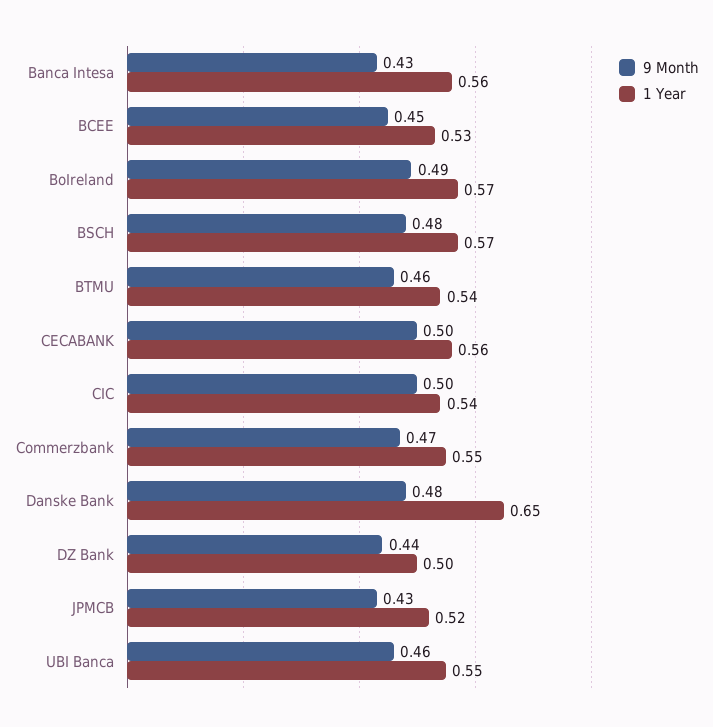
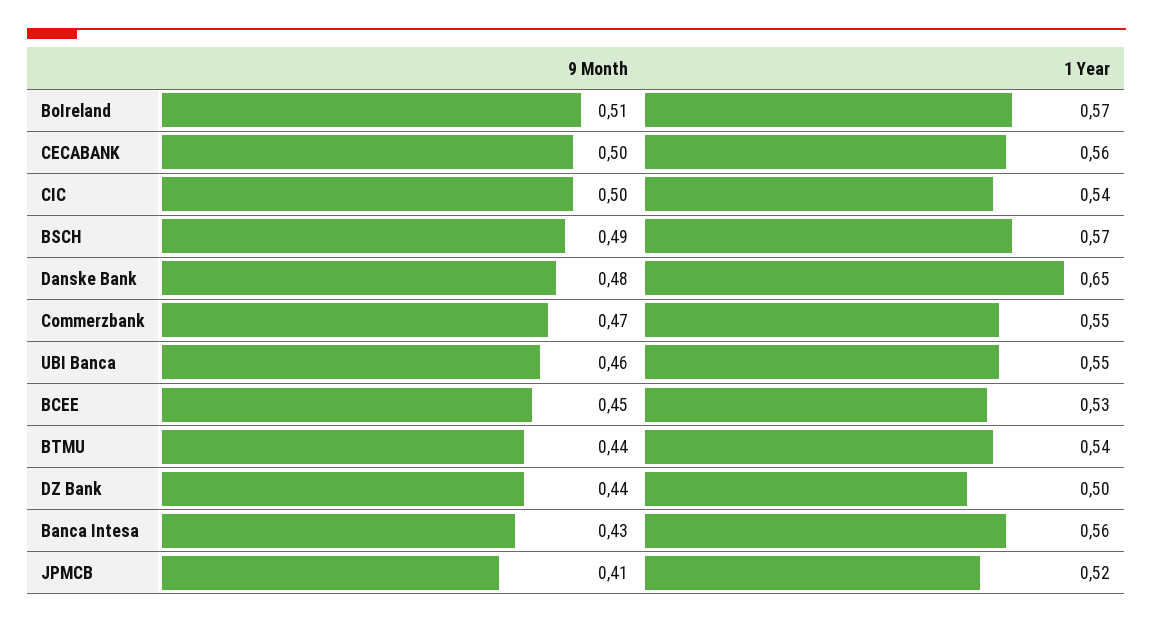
9 Month, BoIreland: 0.49 -> 0.51
9 Month, BSCH: 0.48 -> 0.49
9 Month, BTMU: 0.46 -> 0.44
9 Month, JPMCB: 0.43 -> 0.41

